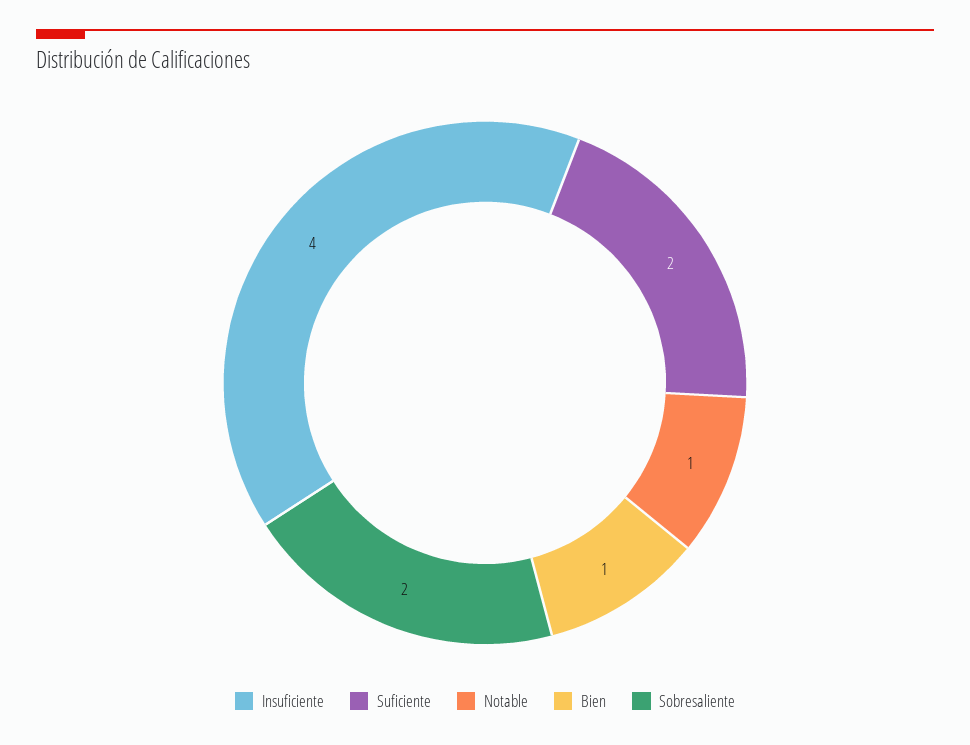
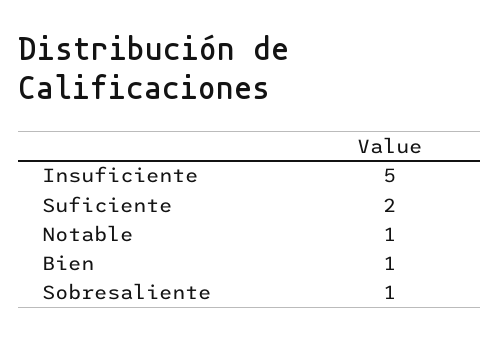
Insuficiente: 4 -> 5
Sobresaliente: 2 -> 1

